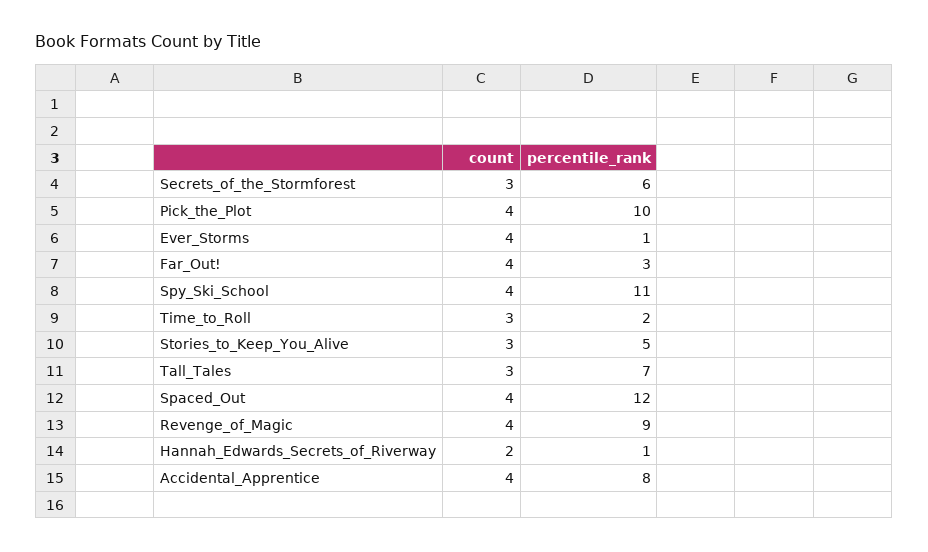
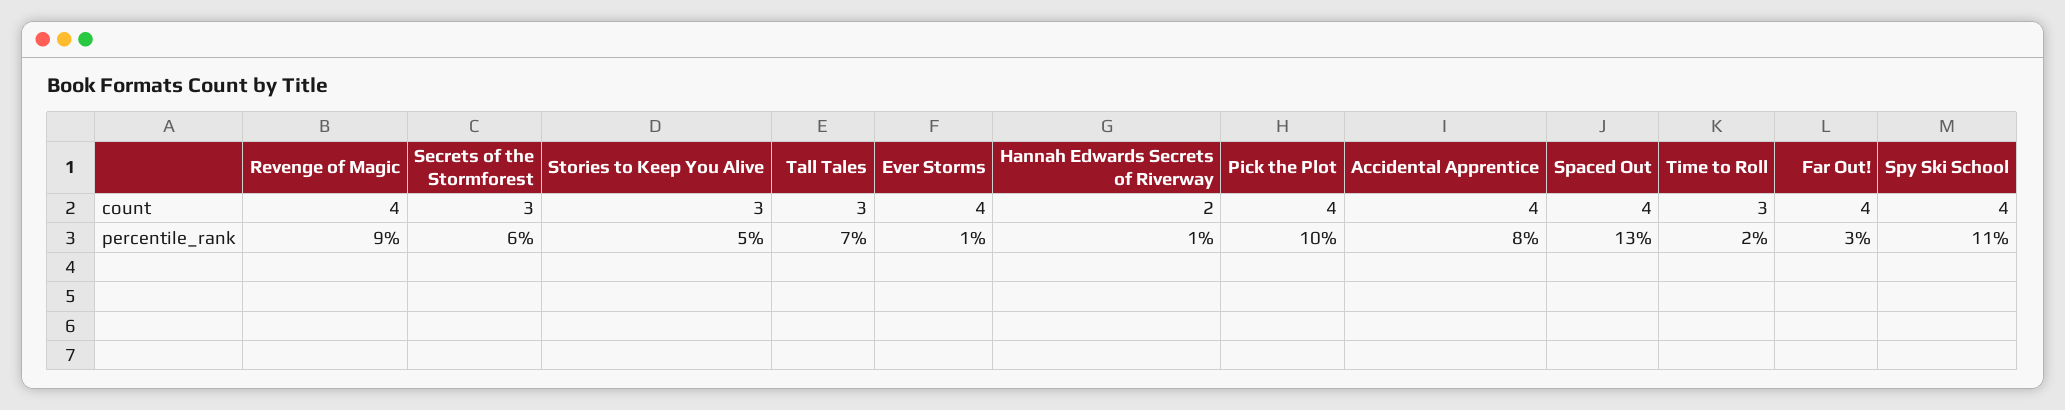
percentile_rank, Spaced_Out: 12 -> 13

